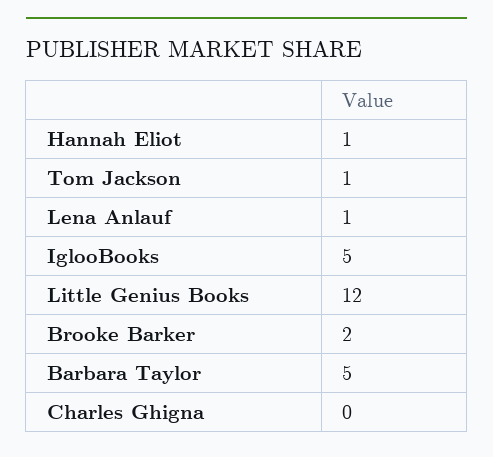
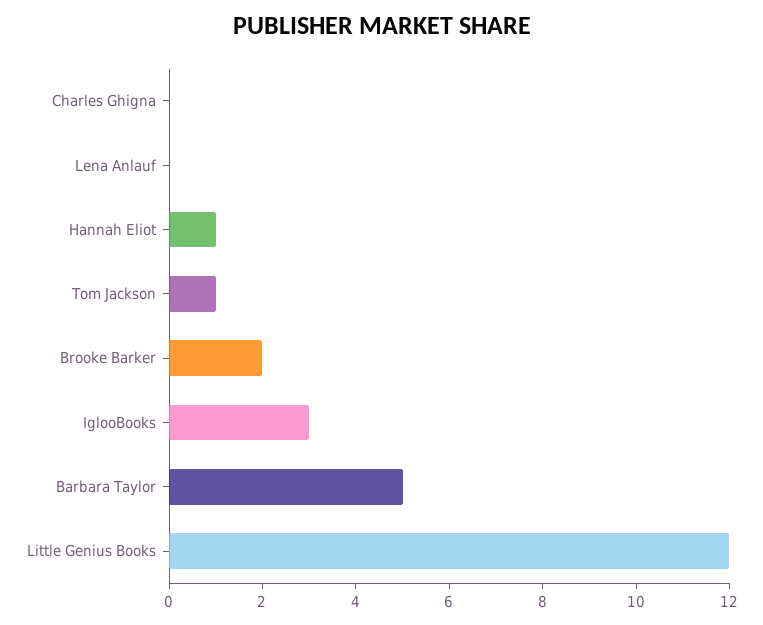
Lena Anlauf: 1 -> 0
IglooBooks: 5 -> 3

